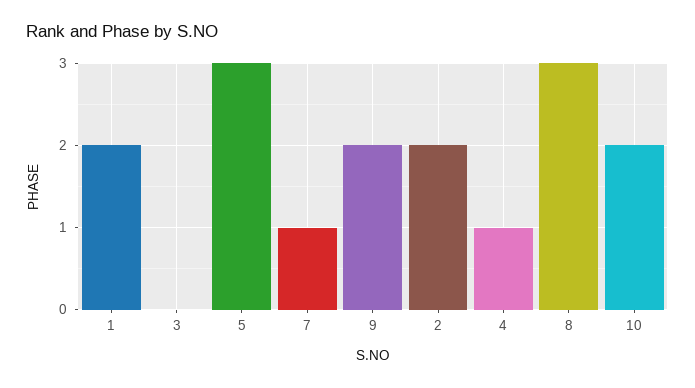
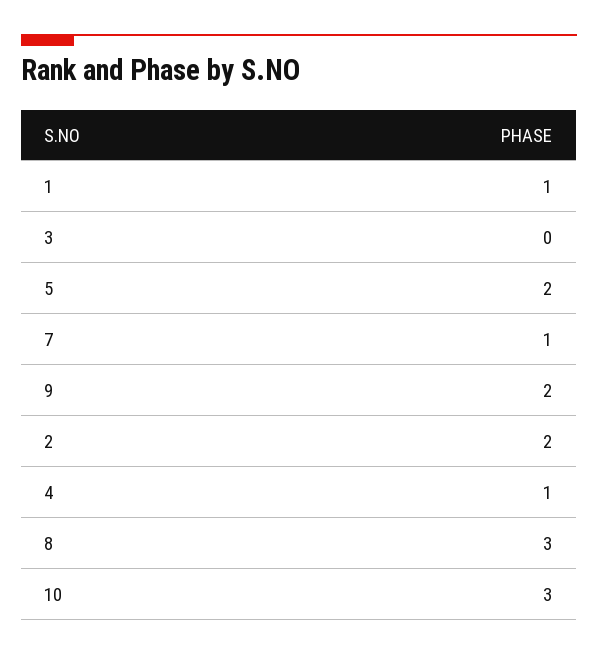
1: 2 -> 1
5: 3 -> 2
10: 2 -> 3

